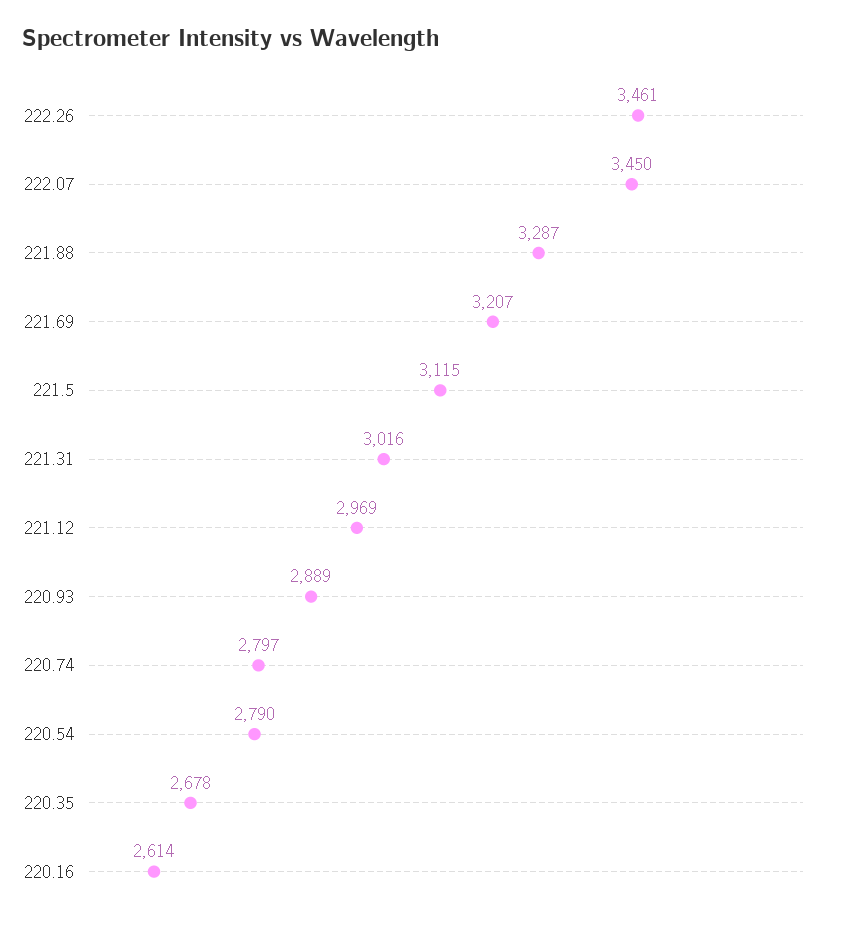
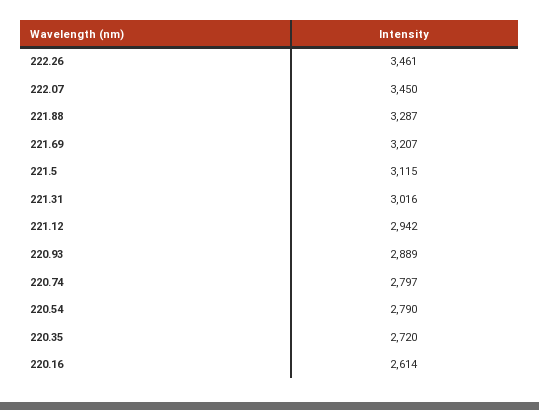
221.12: 2969 -> 2942
220.35: 2678 -> 2720

